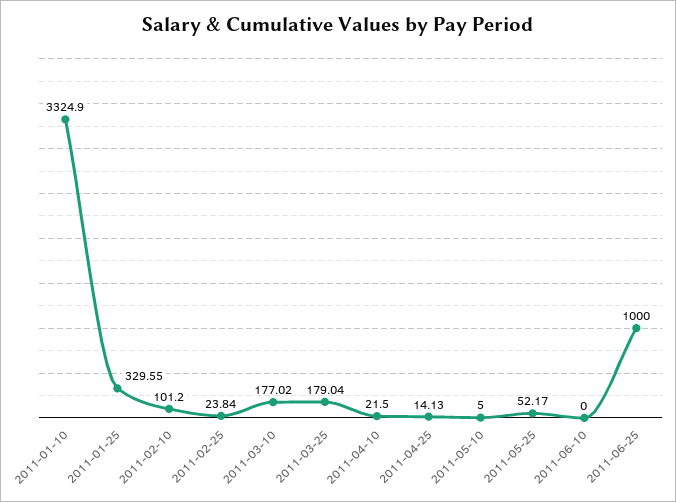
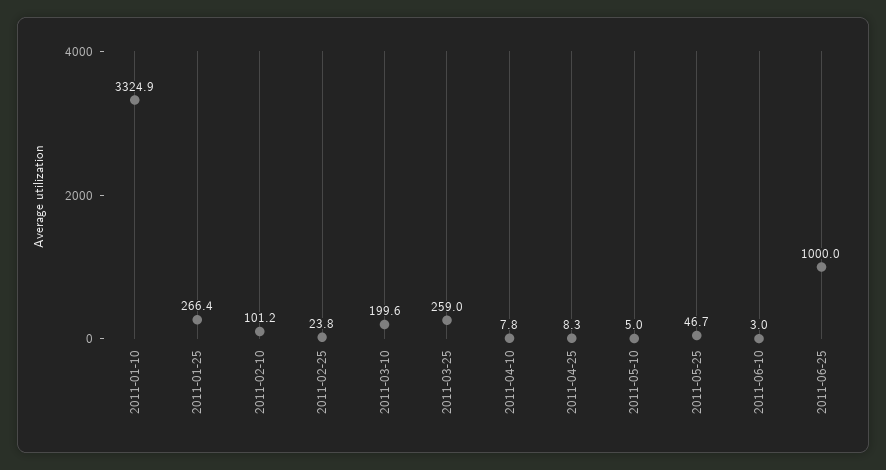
2011-01-25: 329.55 -> 266.4
2011-03-10: 177.02 -> 199.6
2011-03-25: 179.04 -> 259
2011-04-10: 21.5 -> 7.8
2011-04-25: 14.13 -> 8.3
2011-05-25: 52.17 -> 46.7
2011-06-10: 0 -> 3

